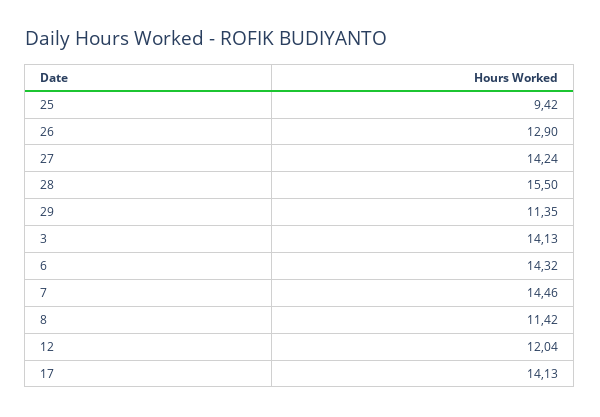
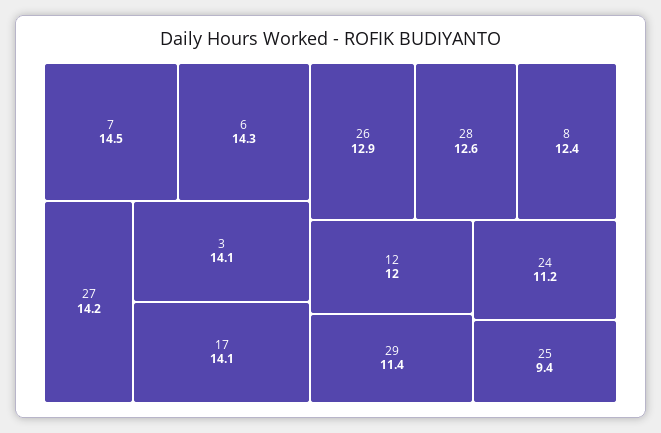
28: 15.5 -> 12.6
8: 11.42 -> 12.4
24: none -> 11.2

